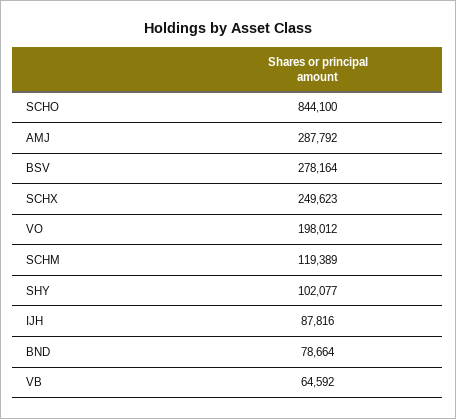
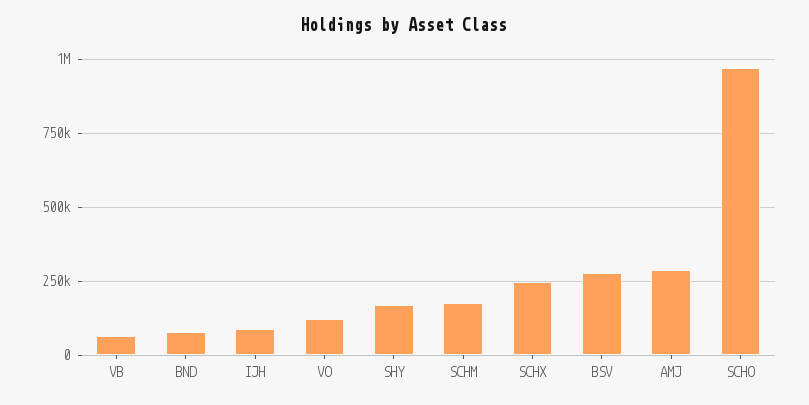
SCHO: 844100 -> 975000
VO: 198012 -> 125000
SCHM: 119389 -> 175000
SHY: 102077 -> 175000

